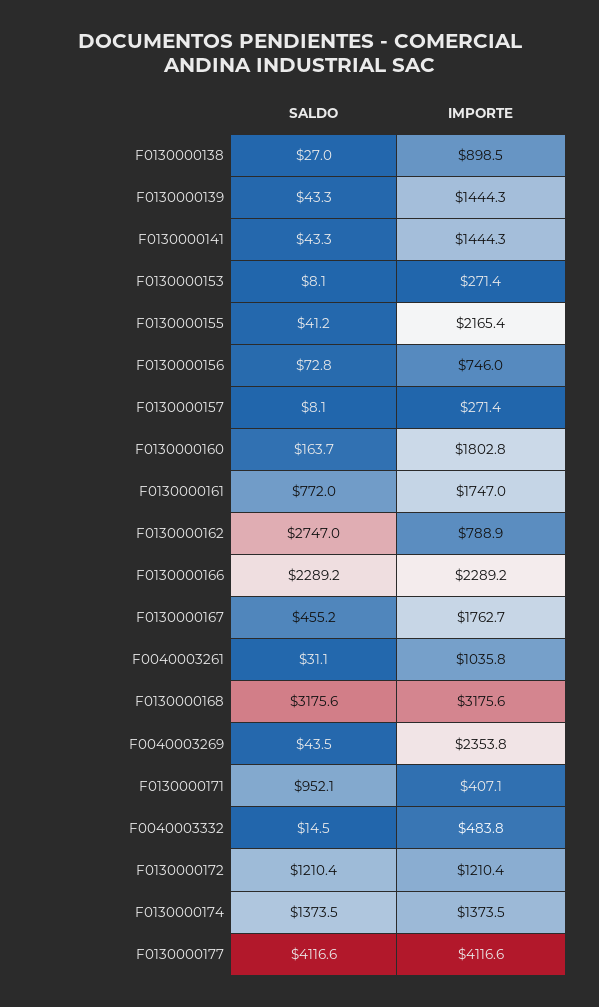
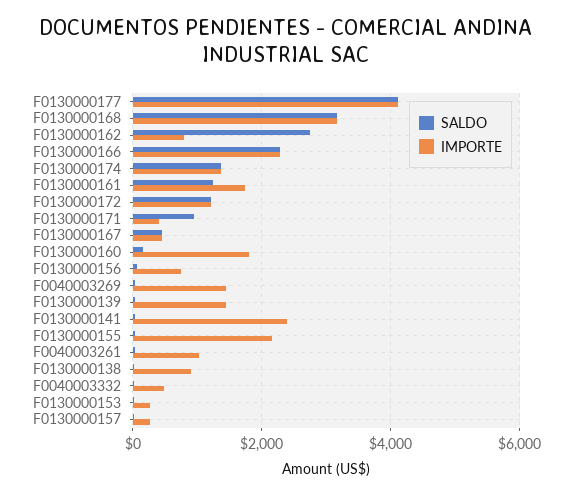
IMPORTE, F0130000141: 1444.3 -> 2400
SALDO, F0130000161: 772 -> 1200
IMPORTE, F0130000167: 1762.7 -> 400
IMPORTE, F0040003269: 2353.8 -> 1400

